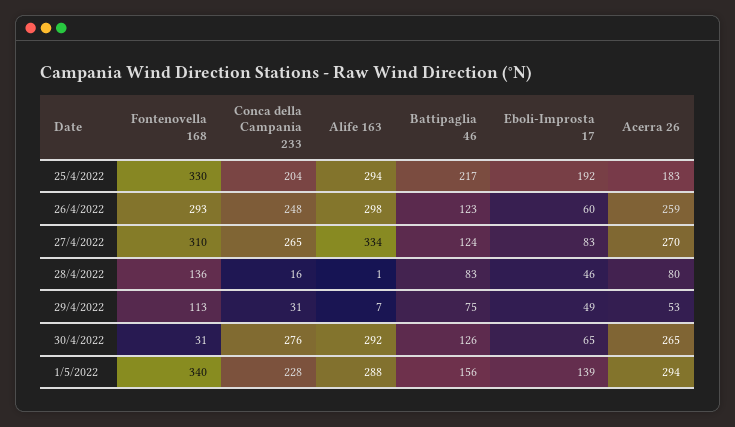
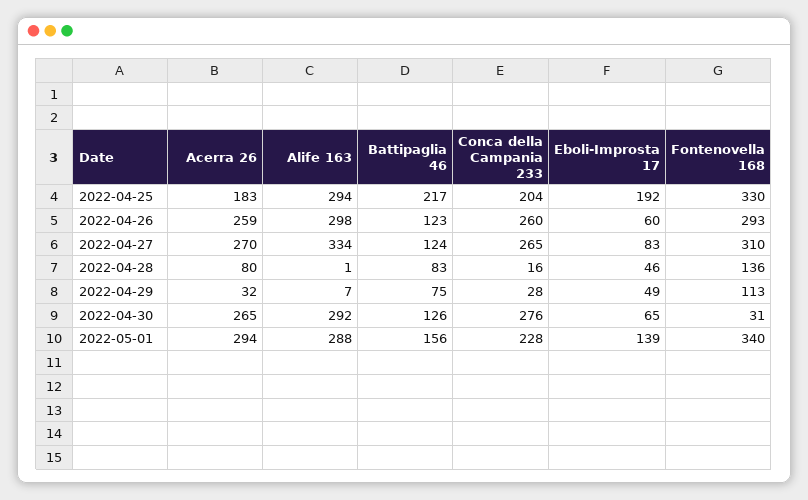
Conca della Campania 233, 26/4/2022: 248 -> 260
Conca della Campania 233, 29/4/2022: 31 -> 28
Acerra 26, 29/4/2022: 53 -> 32

